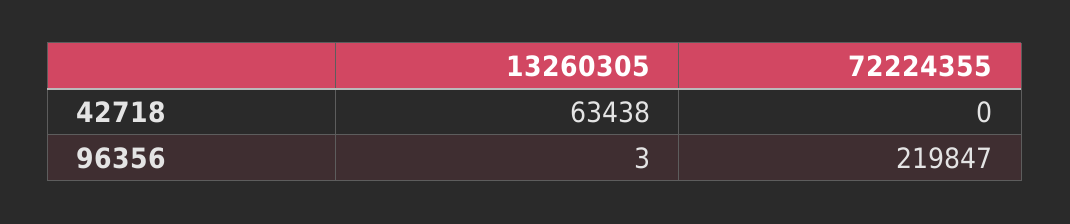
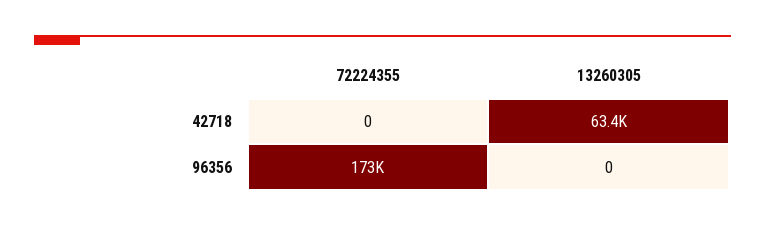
13260305, 96356: 3 -> 0
72224355, 96356: 219847 -> 173000

